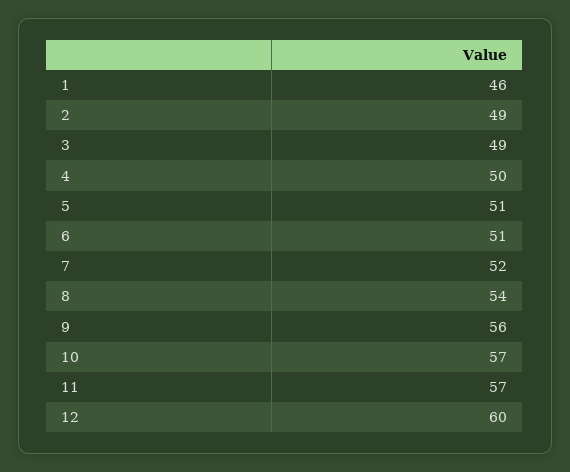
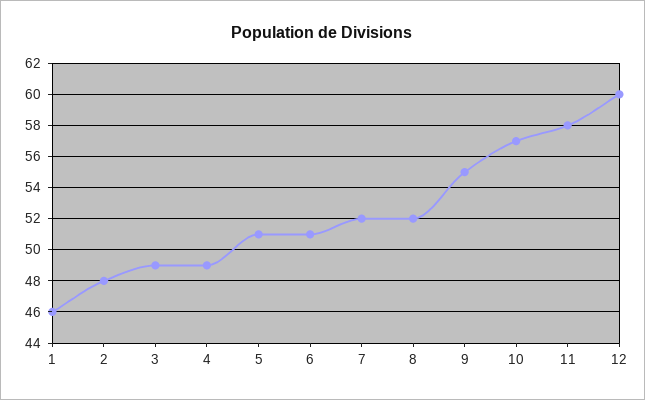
2: 49 -> 48
4: 50 -> 49
8: 54 -> 52
9: 56 -> 55
11: 57 -> 58

